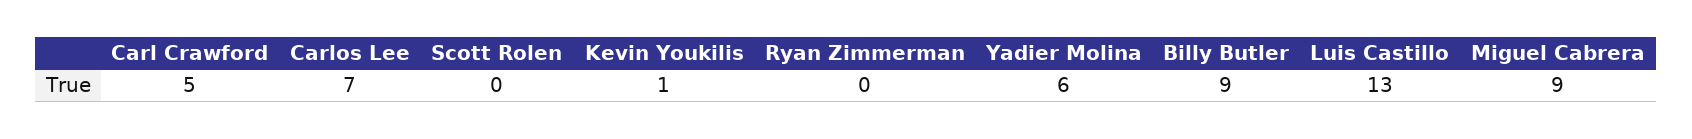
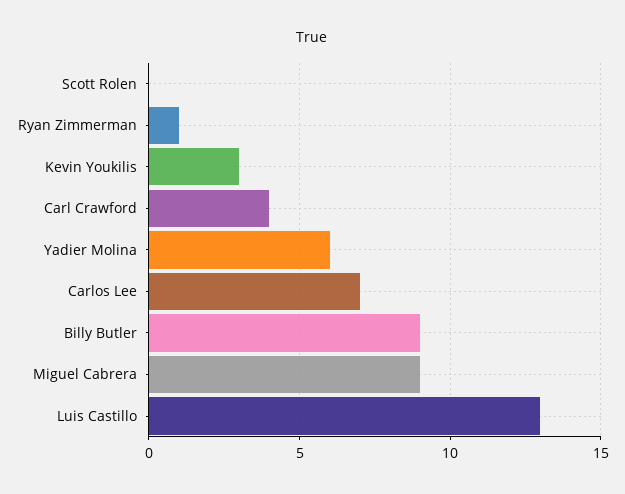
Carl Crawford: 5 -> 4
Kevin Youkilis: 1 -> 3
Ryan Zimmerman: 0 -> 1

